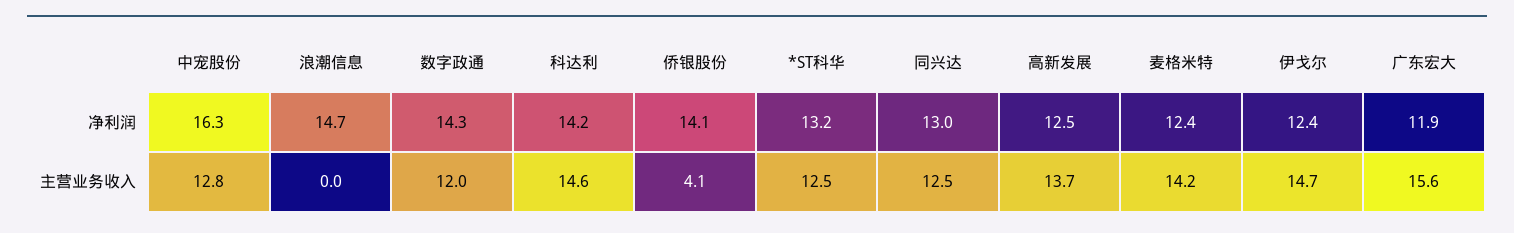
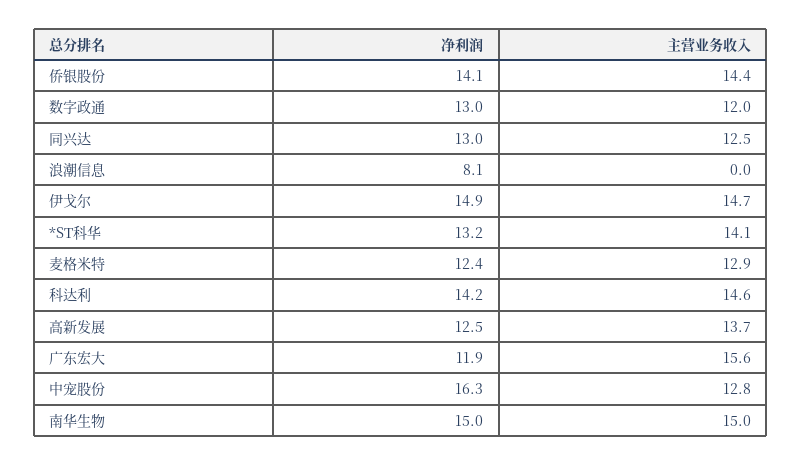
浪潮信息, 净利润: 14.7 -> 8.1
数字政通, 净利润: 14.3 -> 13
伊戈尔, 净利润: 12.4 -> 14.9
侨银股份, 主营业务收入: 4.1 -> 14.4
*ST科华, 主营业务收入: 12.5 -> 14.1
麦格米特, 主营业务收入: 14.2 -> 12.9
南华生物, 净利润: none -> 15
南华生物, 主营业务收入: none -> 15

